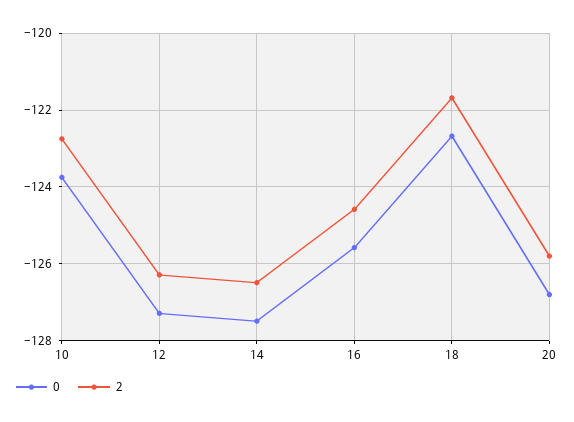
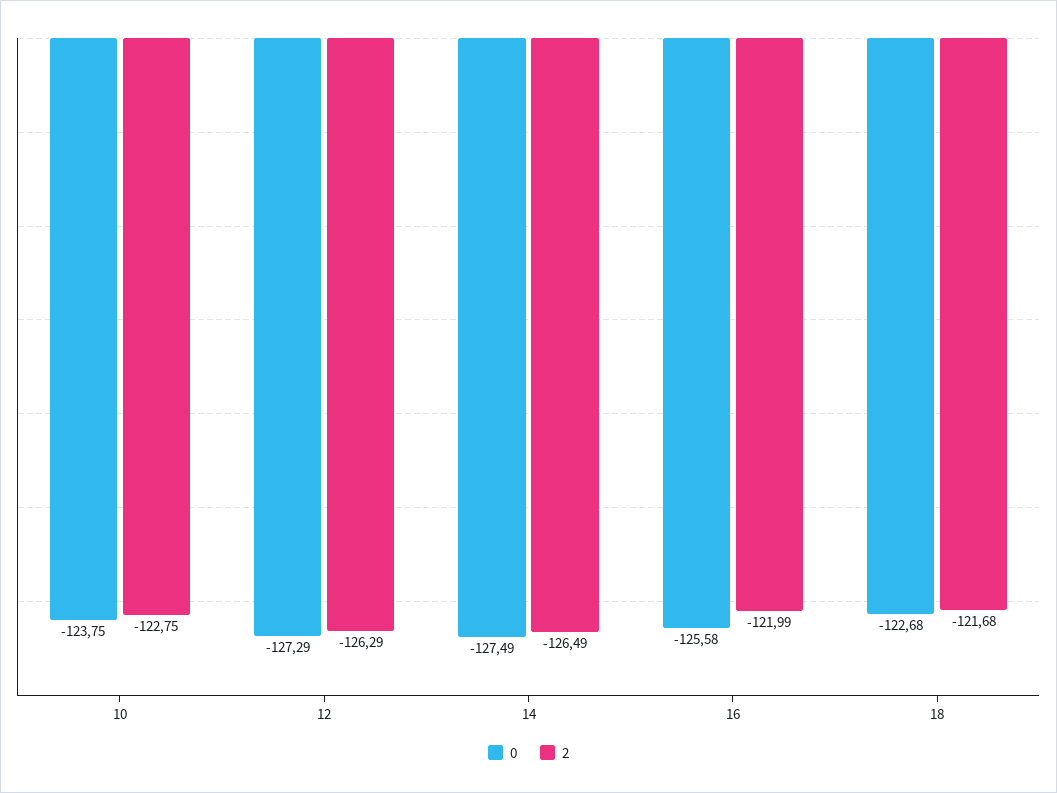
2, 16: -124.6 -> -121.99
0, 20: -126.8 -> none
2, 20: -125.8 -> none

